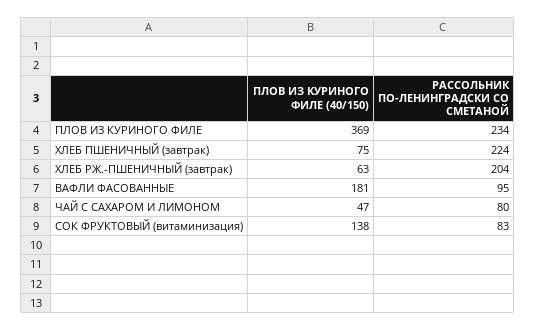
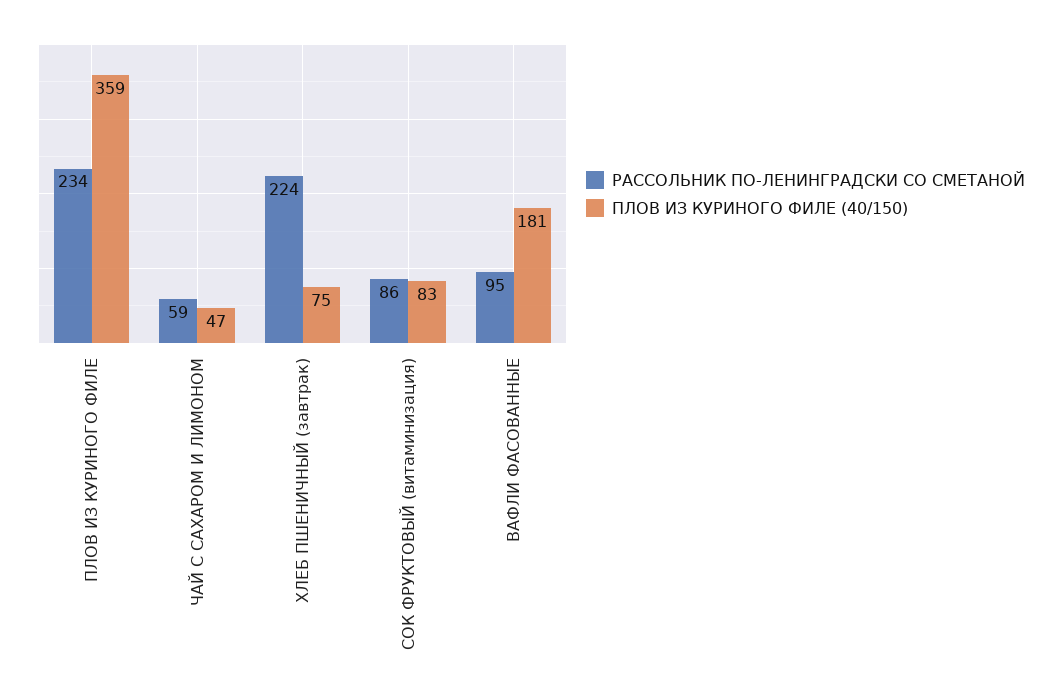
ПЛОВ ИЗ КУРИНОГО ФИЛЕ (40/150), ПЛОВ ИЗ КУРИНОГО ФИЛЕ: 369 -> 359
ПЛОВ ИЗ КУРИНОГО ФИЛЕ (40/150), ХЛЕБ РЖ.-ПШЕНИЧНЫЙ (завтрак): 63 -> none
РАССОЛЬНИК ПО-ЛЕНИНГРАДСКИ СО СМЕТАНОЙ, ХЛЕБ РЖ.-ПШЕНИЧНЫЙ (завтрак): 204 -> none
РАССОЛЬНИК ПО-ЛЕНИНГРАДСКИ СО СМЕТАНОЙ, ЧАЙ С САХАРОМ И ЛИМОНОМ: 80 -> 59
ПЛОВ ИЗ КУРИНОГО ФИЛЕ (40/150), СОК ФРУКТОВЫЙ (витаминизация): 138 -> 83
РАССОЛЬНИК ПО-ЛЕНИНГРАДСКИ СО СМЕТАНОЙ, СОК ФРУКТОВЫЙ (витаминизация): 83 -> 86

